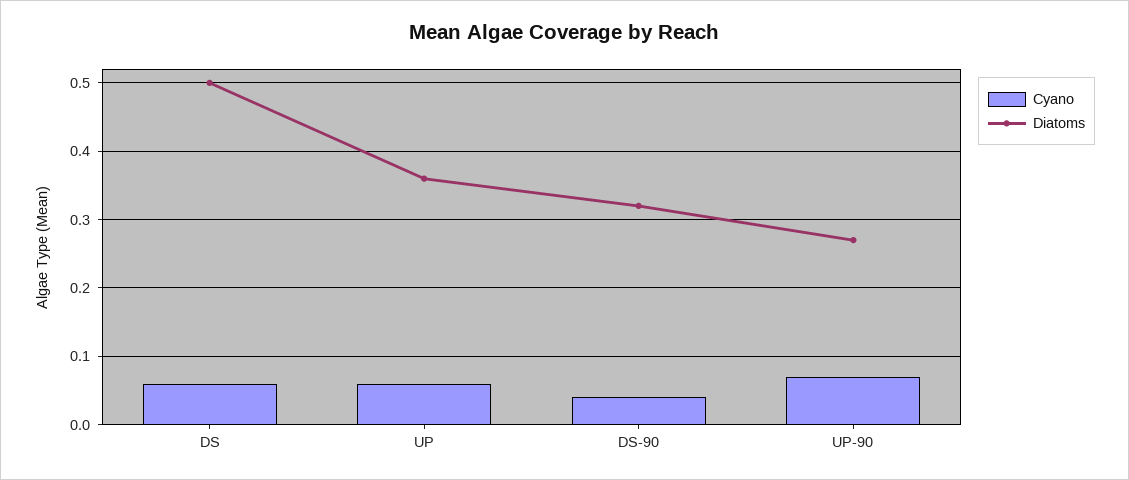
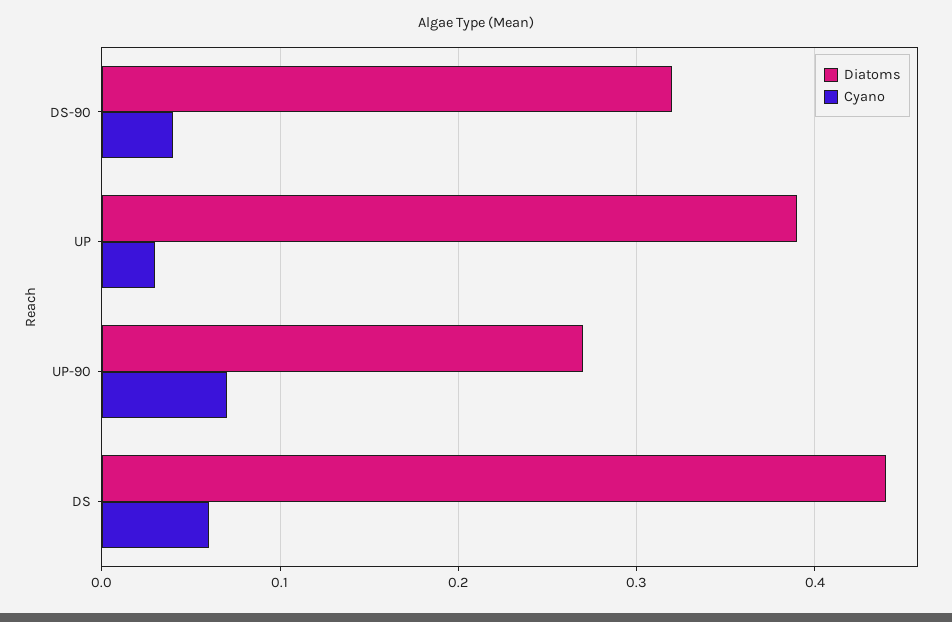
Diatoms, DS: 0.5 -> 0.44
Cyano, UP: 0.06 -> 0.03
Diatoms, UP: 0.36 -> 0.39

